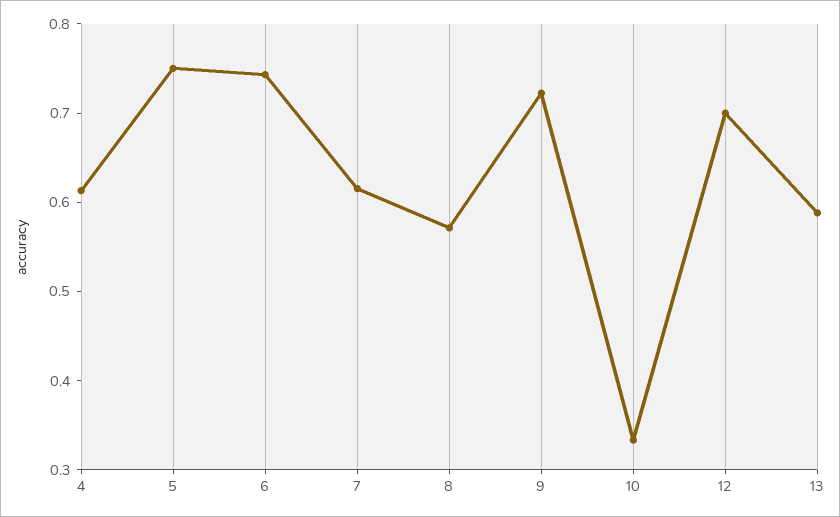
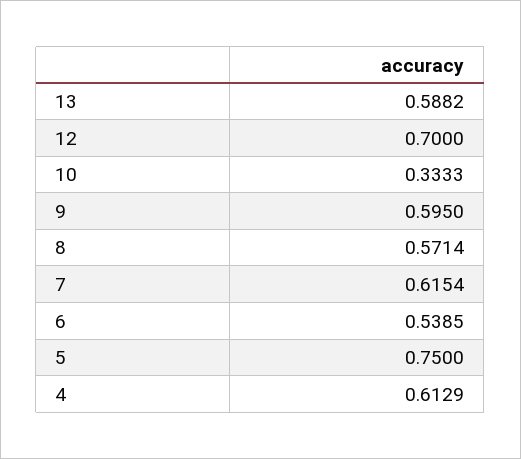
6: 0.74 -> 0.5385
9: 0.72 -> 0.595

